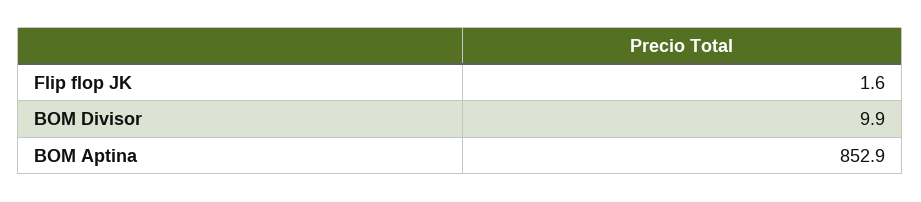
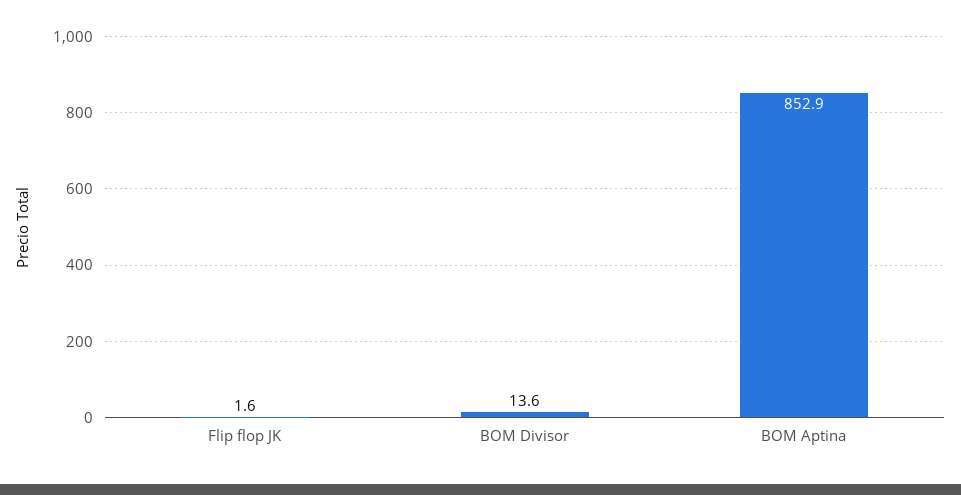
BOM Divisor: 9.9 -> 13.6

